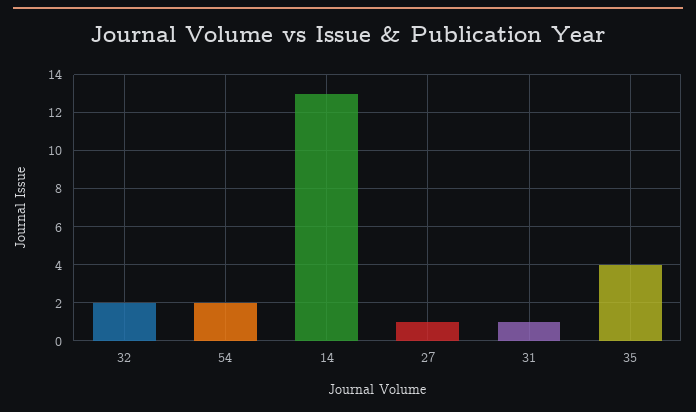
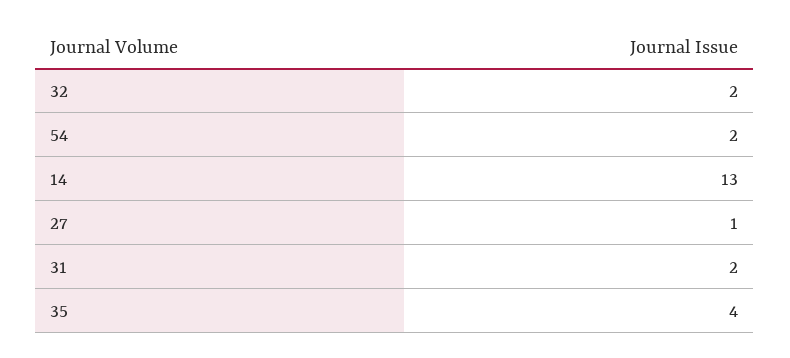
31: 1 -> 2

